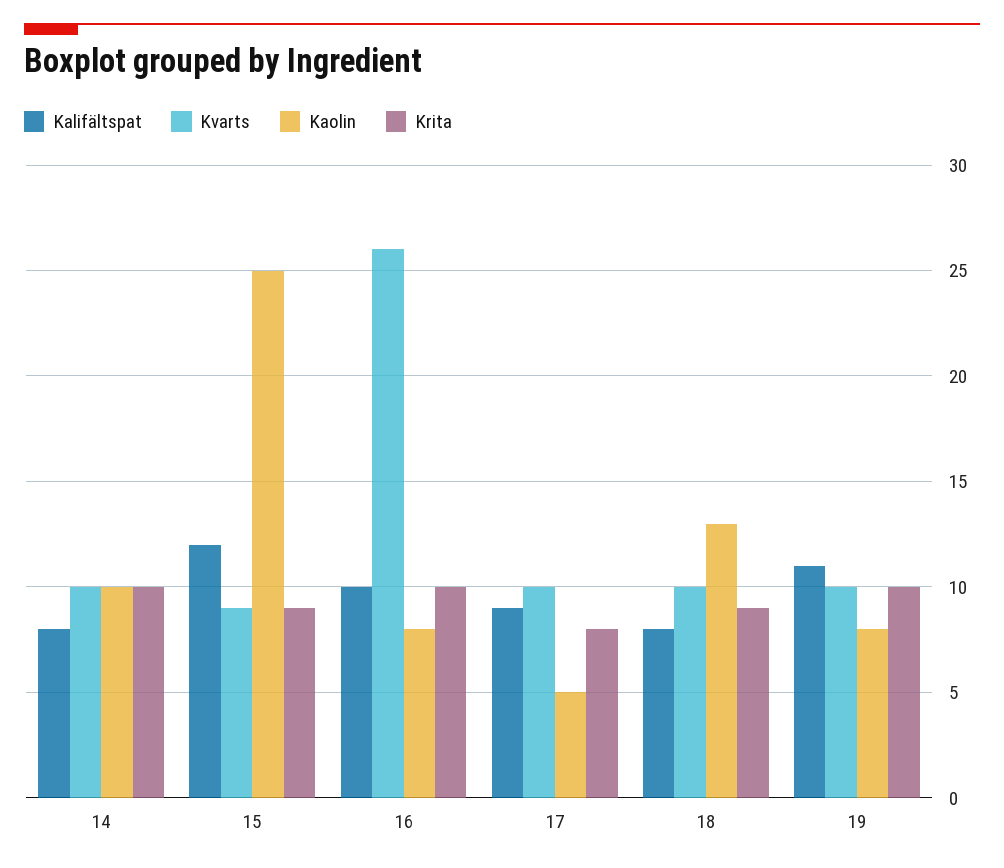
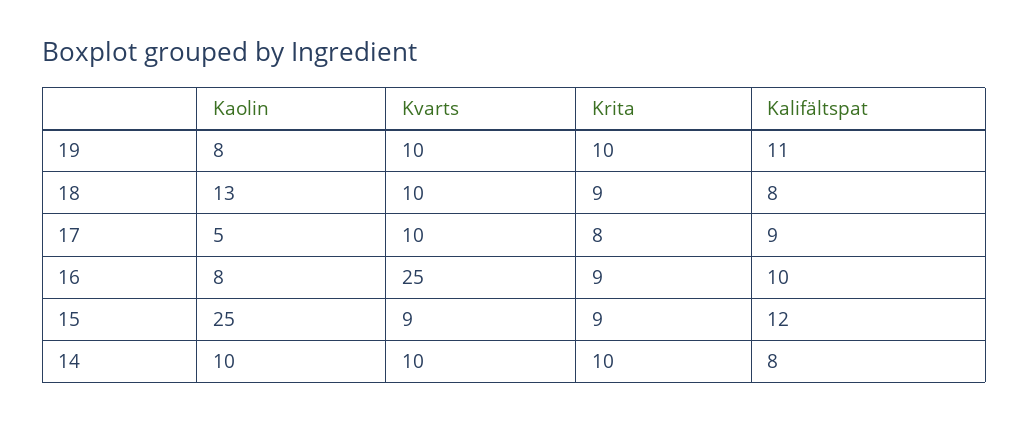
Kvarts, 16: 26 -> 25
Krita, 16: 10 -> 9

